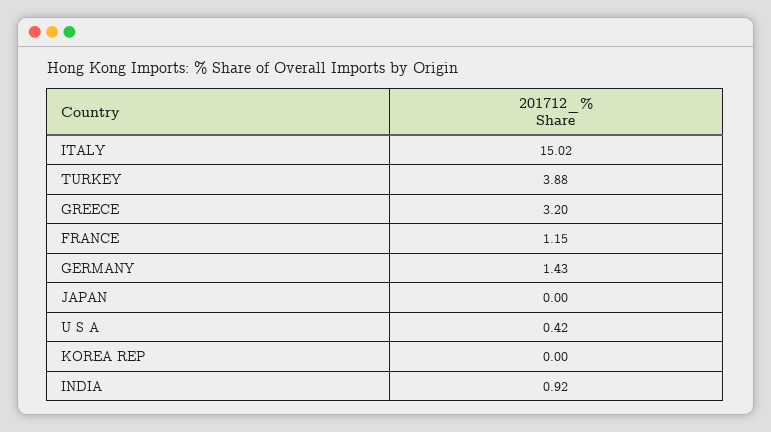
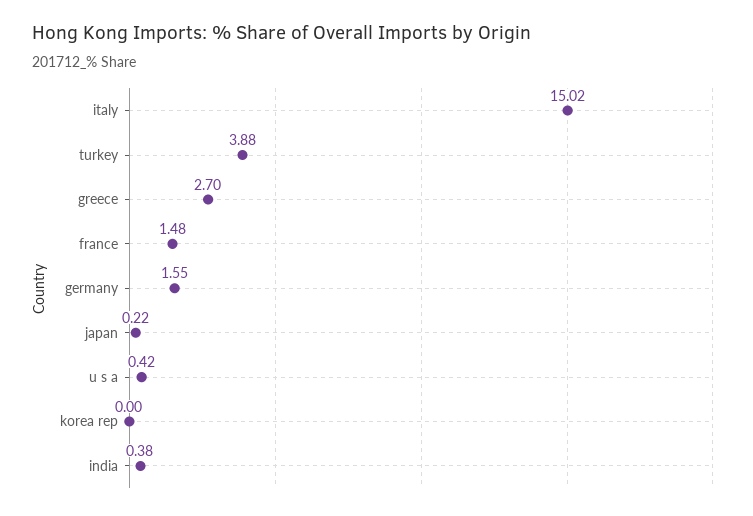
GREECE: 3.2 -> 2.7
FRANCE: 1.15 -> 1.48
GERMANY: 1.43 -> 1.55
JAPAN: 0 -> 0.22
INDIA: 0.92 -> 0.38

